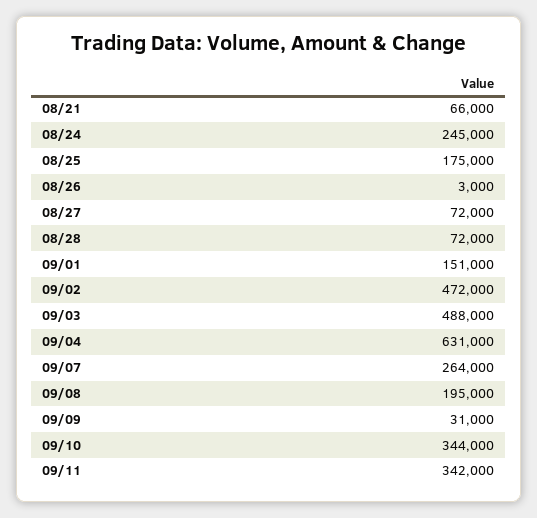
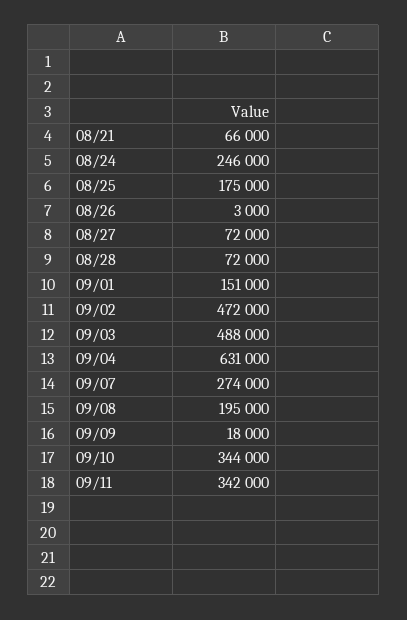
08/24: 245000 -> 246000
09/07: 264000 -> 274000
09/09: 31000 -> 18000

